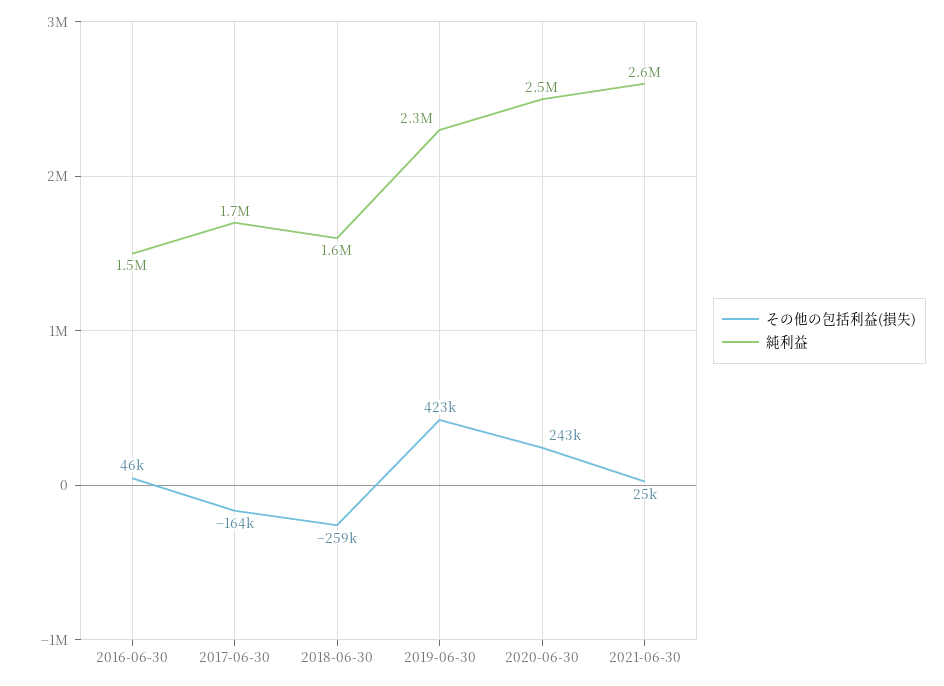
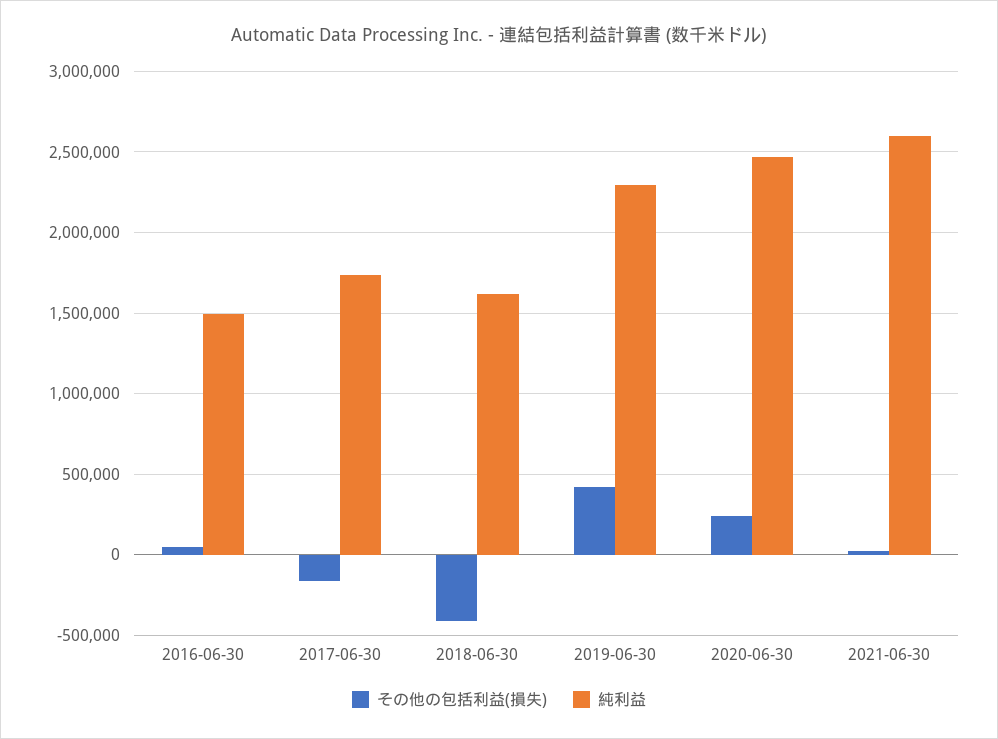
その他の包括利益(損失), 2018-06-30: -259000 -> -400000

